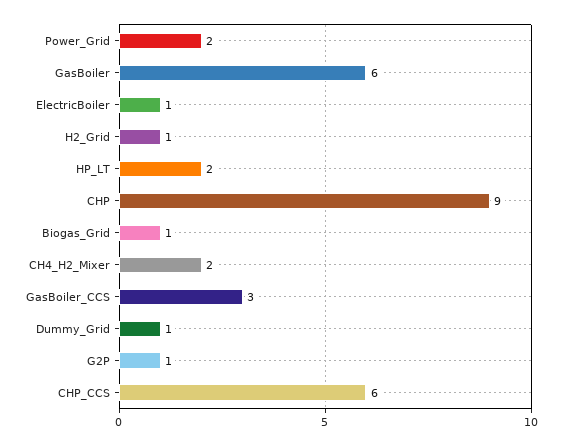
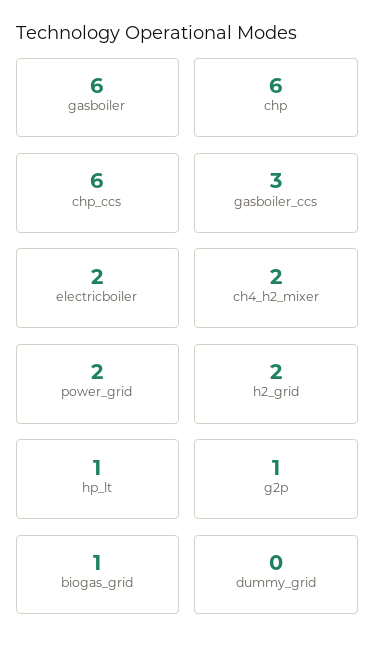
ElectricBoiler: 1 -> 2
H2_Grid: 1 -> 2
HP_LT: 2 -> 1
CHP: 9 -> 6
Dummy_Grid: 1 -> 0

